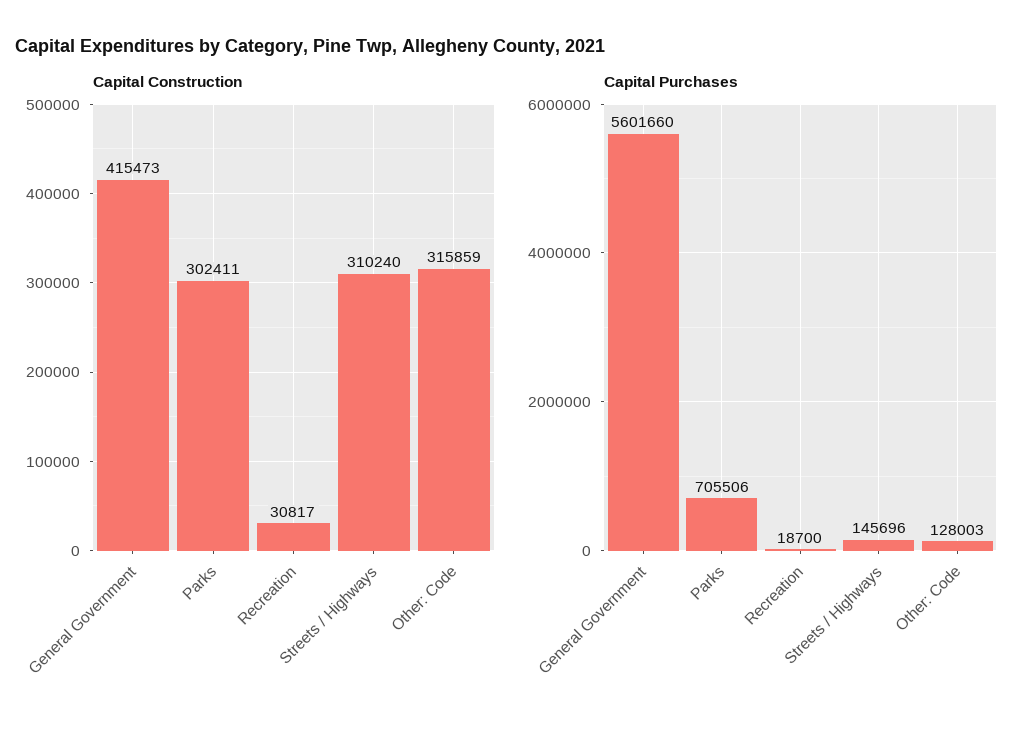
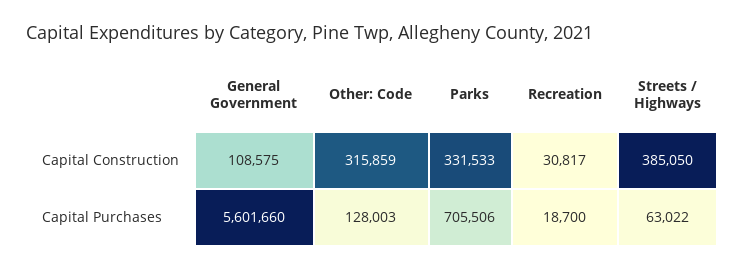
Capital Construction, General Government: 415473 -> 108575
Capital Construction, Parks: 302411 -> 331533
Capital Construction, Streets / Highways: 310240 -> 385050
Capital Purchases, Streets / Highways: 145696 -> 63022

